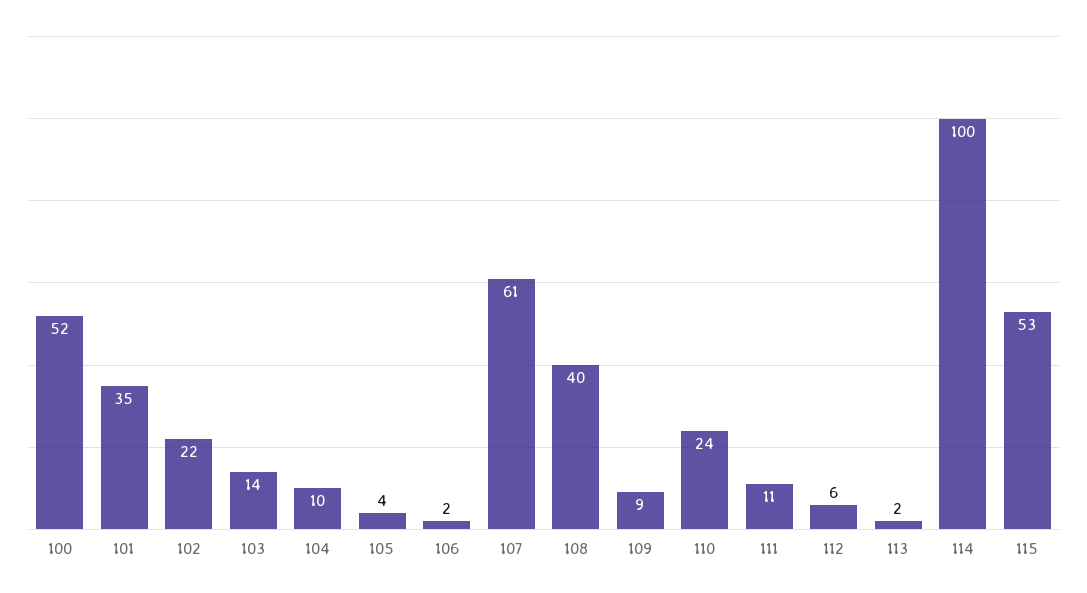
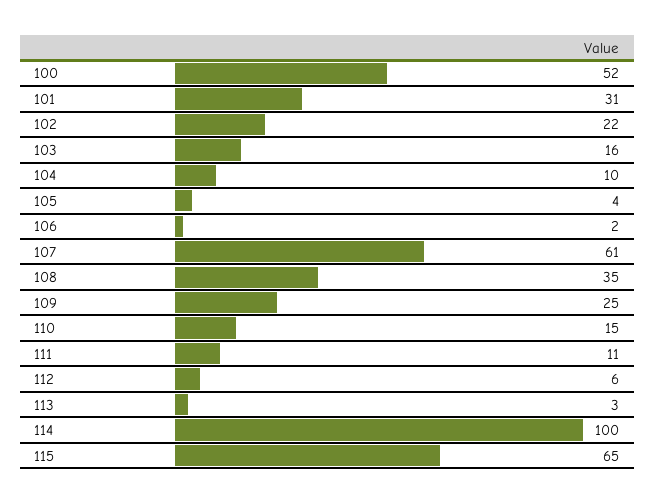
101: 35 -> 31
103: 14 -> 16
108: 40 -> 35
109: 9 -> 25
110: 24 -> 15
113: 2 -> 3
115: 53 -> 65

